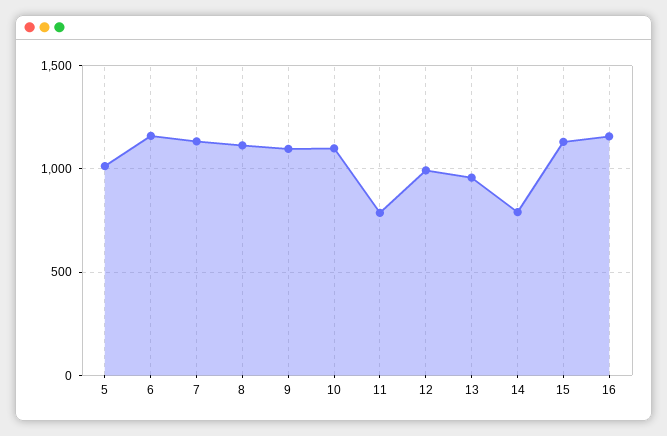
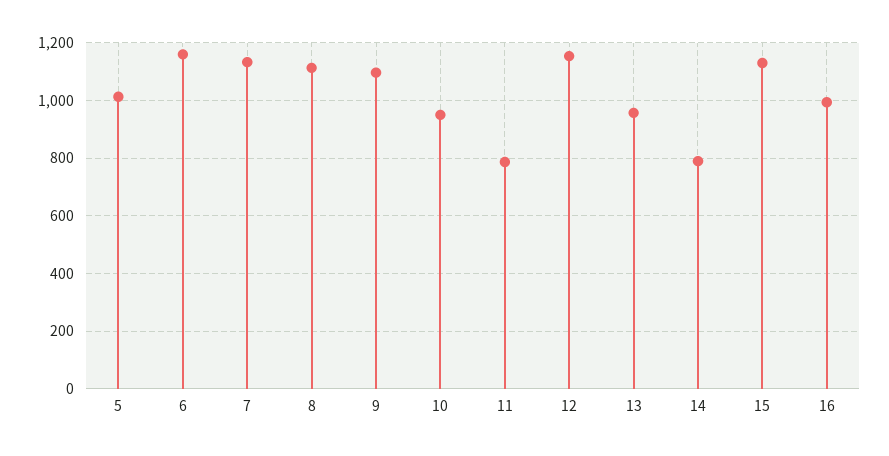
10: 1100 -> 950
12: 1000 -> 1150
16: 1150 -> 1000

